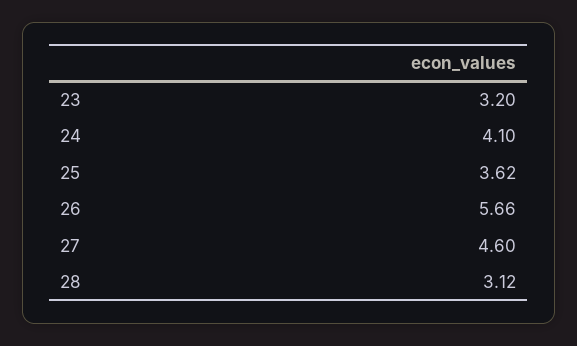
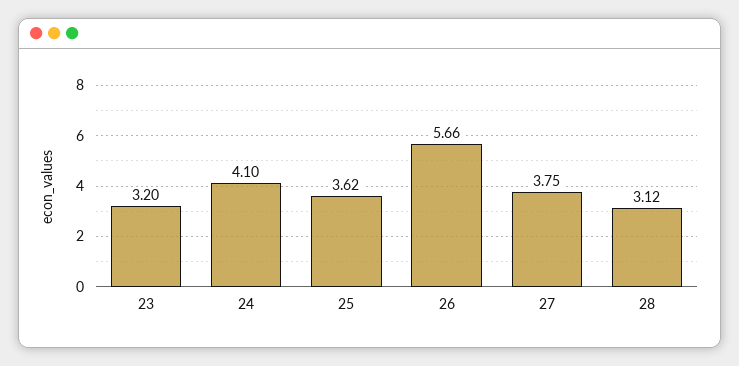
27: 4.6 -> 3.75

